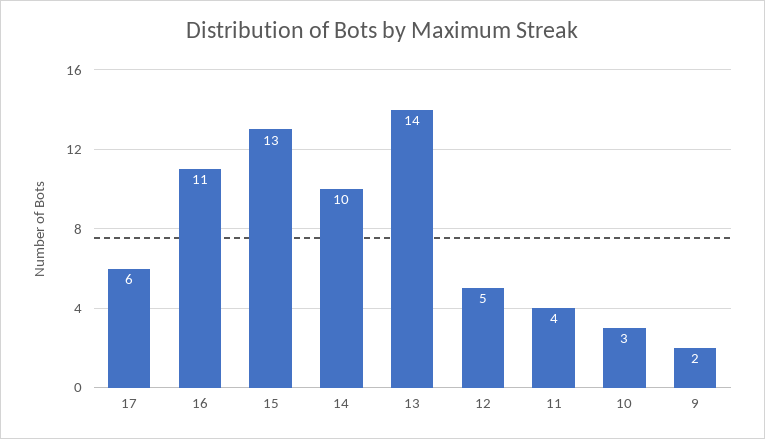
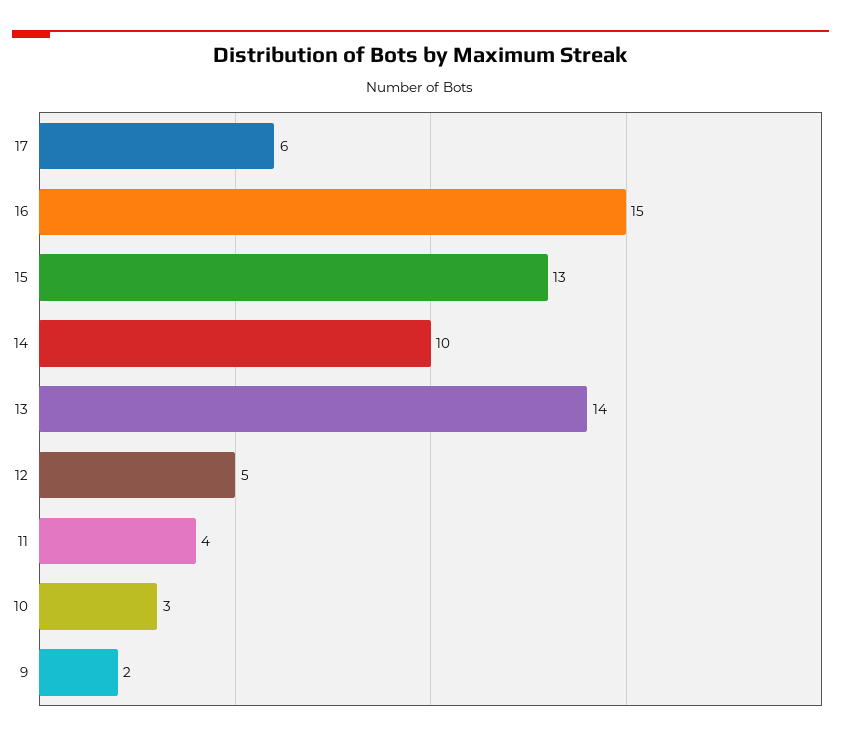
16: 11 -> 15

